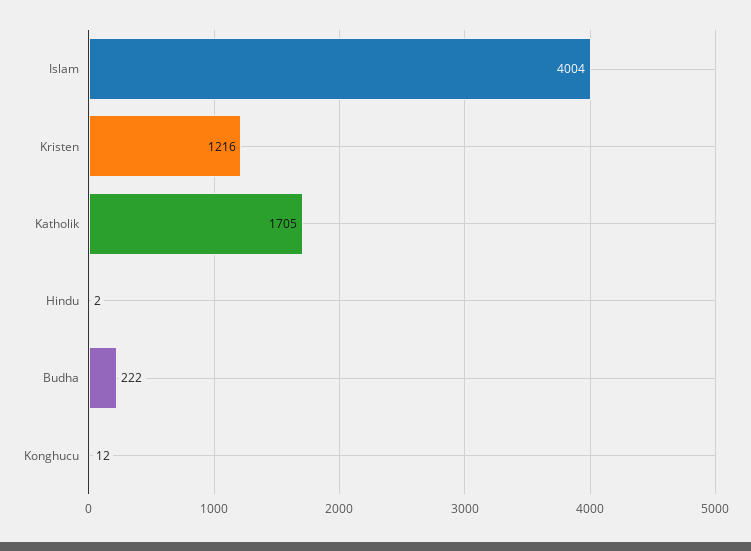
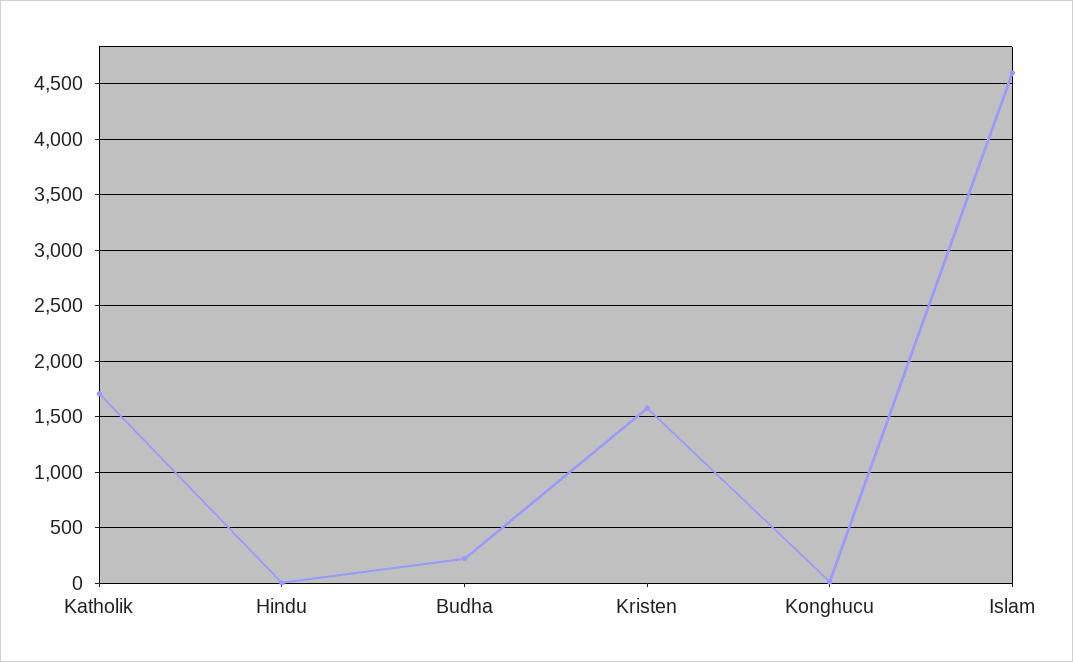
Islam: 4004 -> 4600
Kristen: 1216 -> 1600

